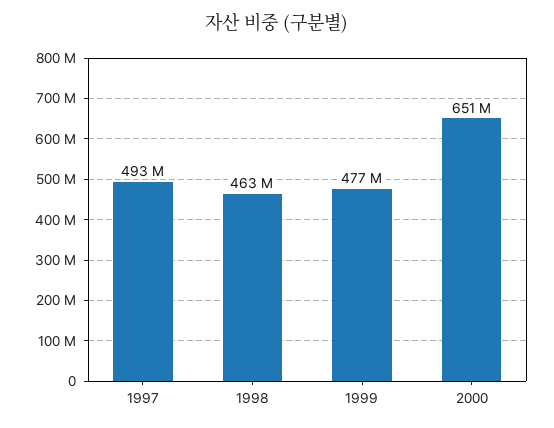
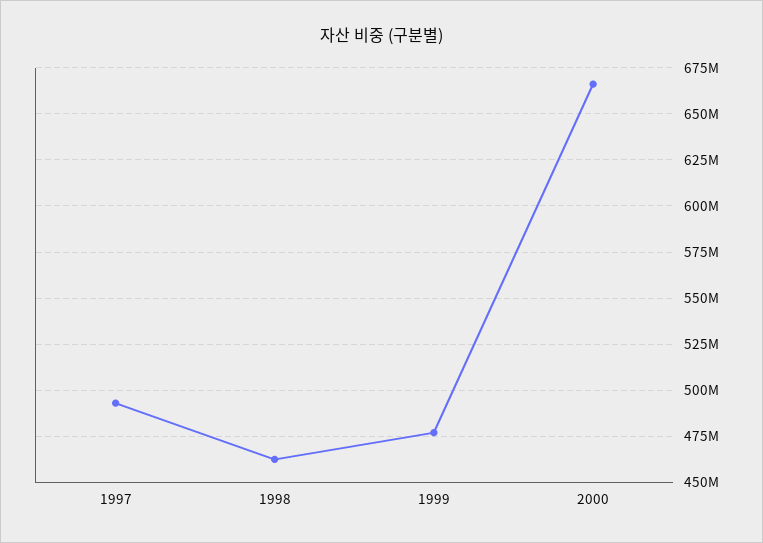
2000: 651000000 -> 665000000

